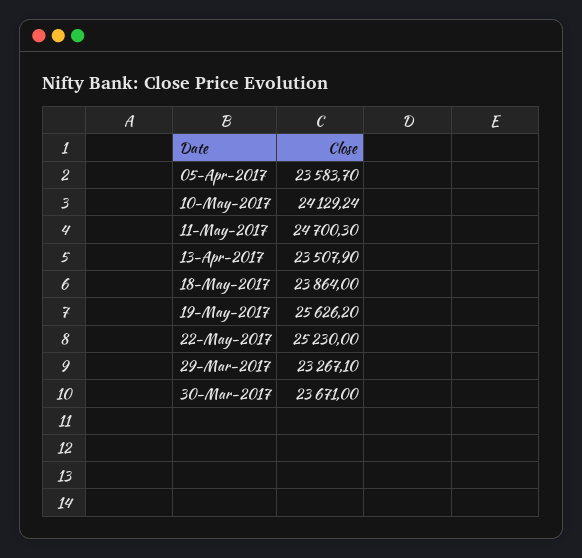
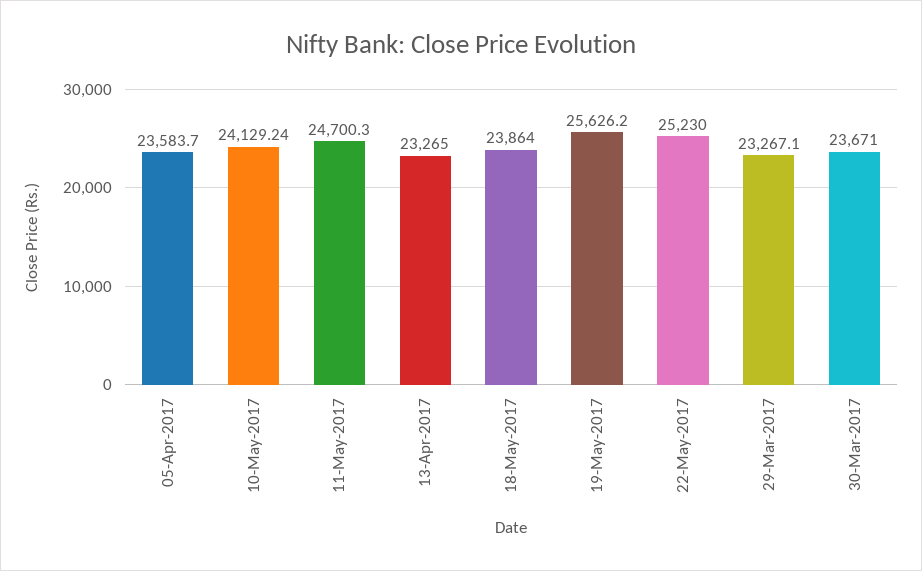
13-Apr-2017: 23507.9 -> 23265

